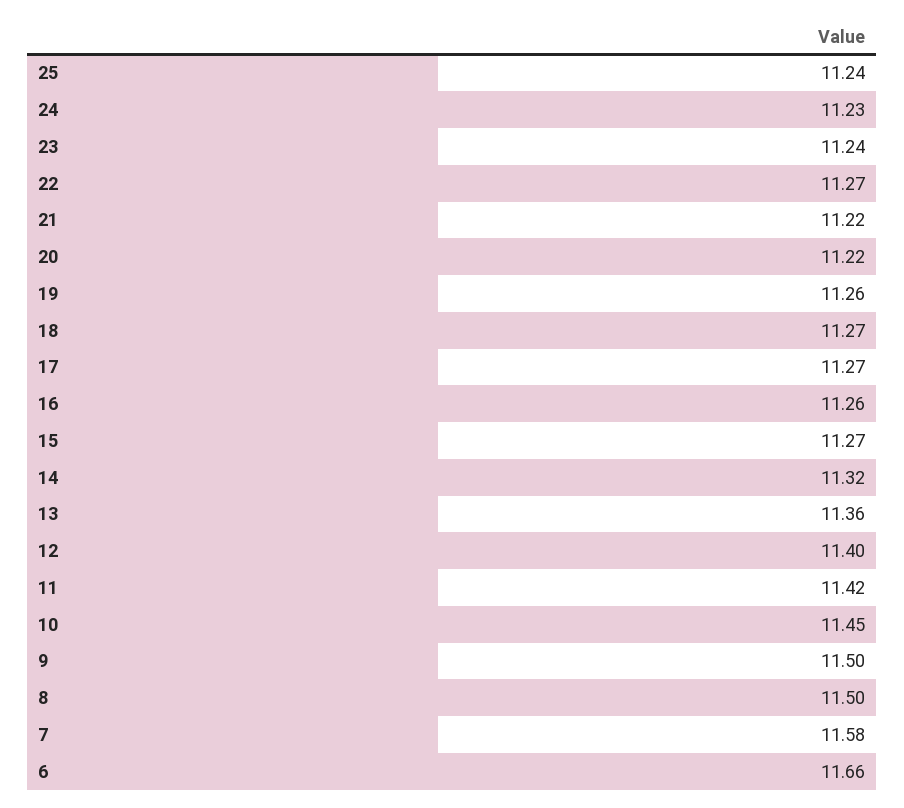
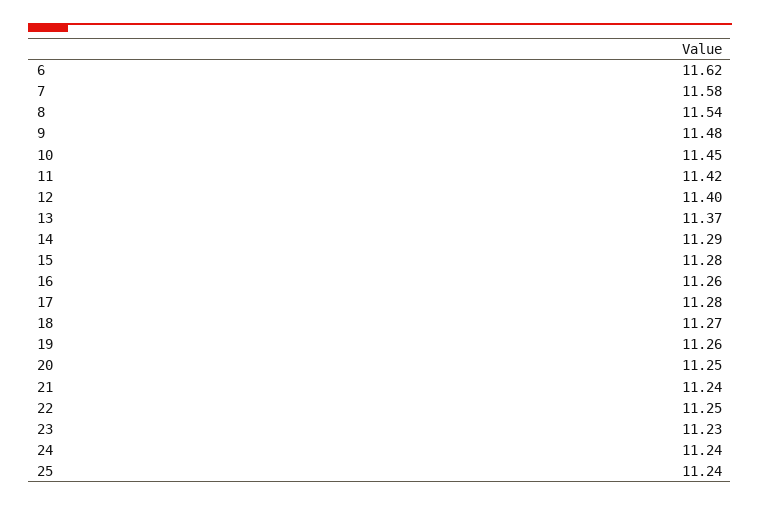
24: 11.23 -> 11.24
23: 11.24 -> 11.23
22: 11.27 -> 11.25
21: 11.22 -> 11.24
20: 11.22 -> 11.25
17: 11.27 -> 11.28
15: 11.27 -> 11.28
14: 11.32 -> 11.29
13: 11.36 -> 11.37
9: 11.5 -> 11.48
8: 11.5 -> 11.54
6: 11.66 -> 11.62

